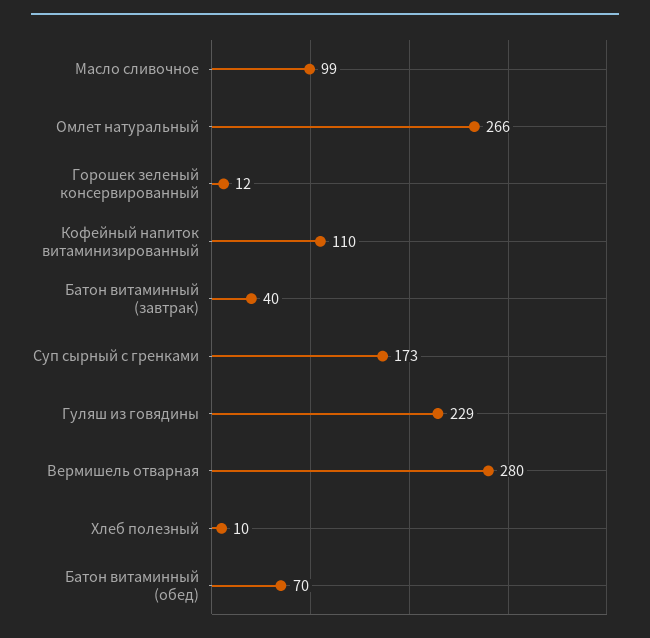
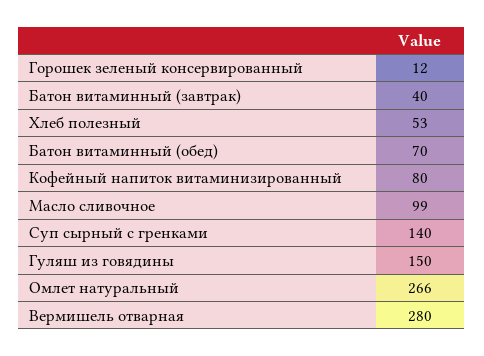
Кофейный напиток витаминизированный: 110 -> 80
Суп сырный с гренками: 173 -> 140
Гуляш из говядины: 229 -> 150
Хлеб полезный: 10 -> 53

